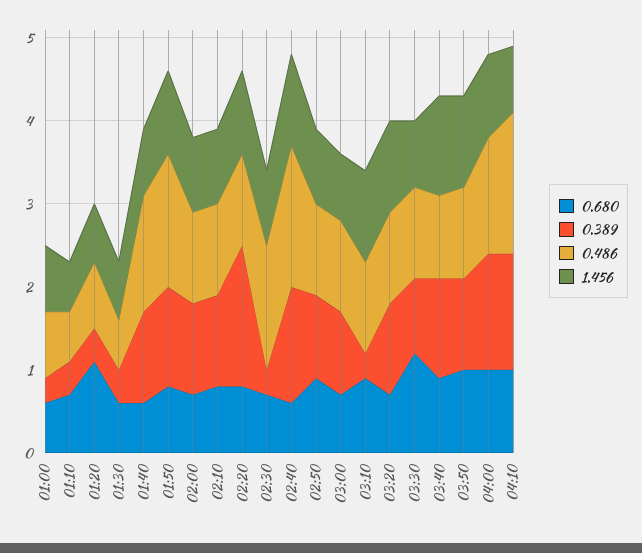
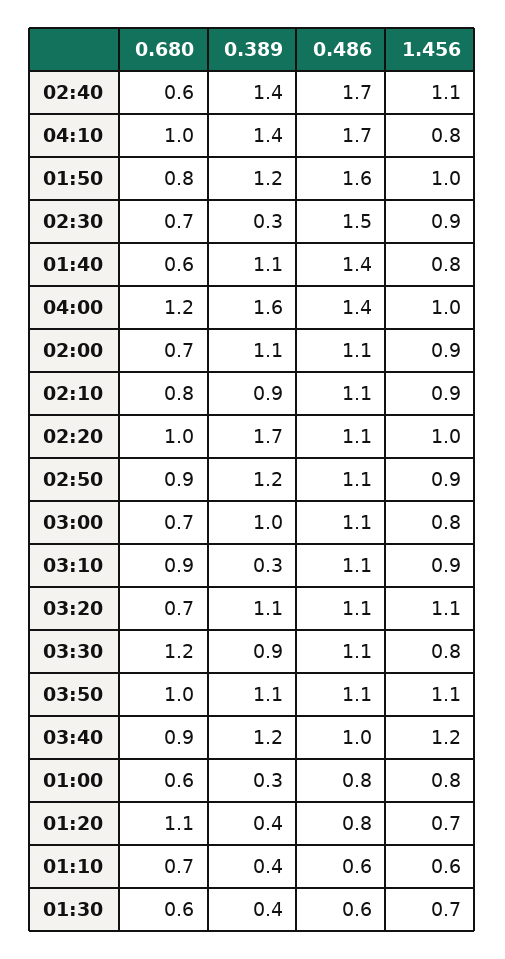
0.389, 02:10: 1.1 -> 0.9
0.680, 02:20: 0.8 -> 1
0.389, 02:50: 1 -> 1.2
1.456, 03:10: 1.1 -> 0.9
0.680, 04:00: 1 -> 1.2
0.389, 04:00: 1.4 -> 1.6

